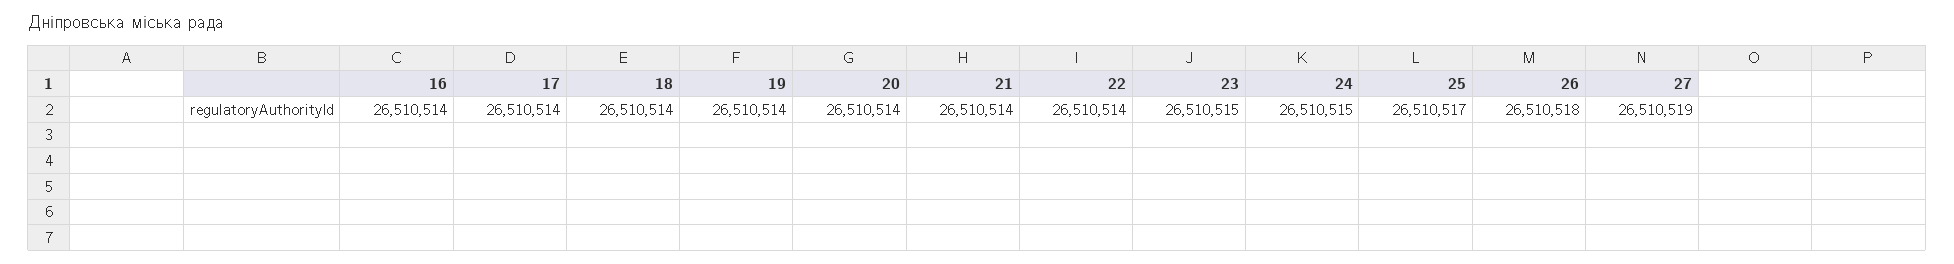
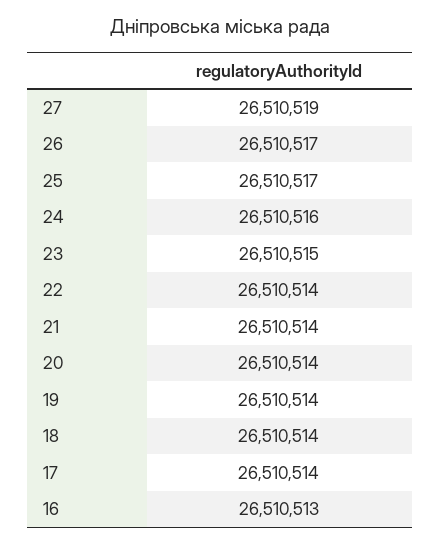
16: 26510514 -> 26510513
24: 26510515 -> 26510516
26: 26510518 -> 26510517

